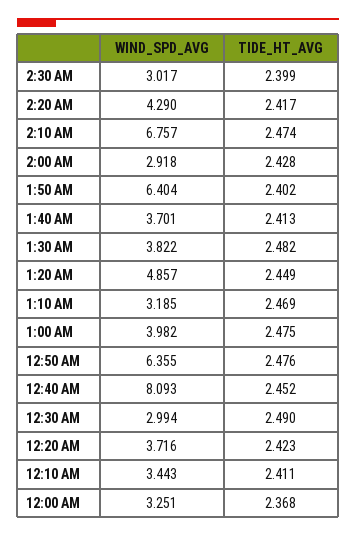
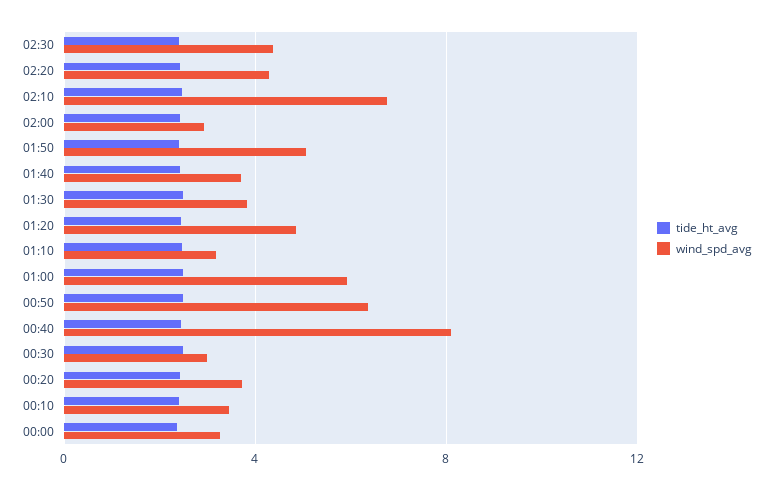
WIND_SPD_AVG, 2:30 AM: 3.017 -> 4.5
WIND_SPD_AVG, 1:50 AM: 6.404 -> 5
WIND_SPD_AVG, 1:00 AM: 3.982 -> 6

